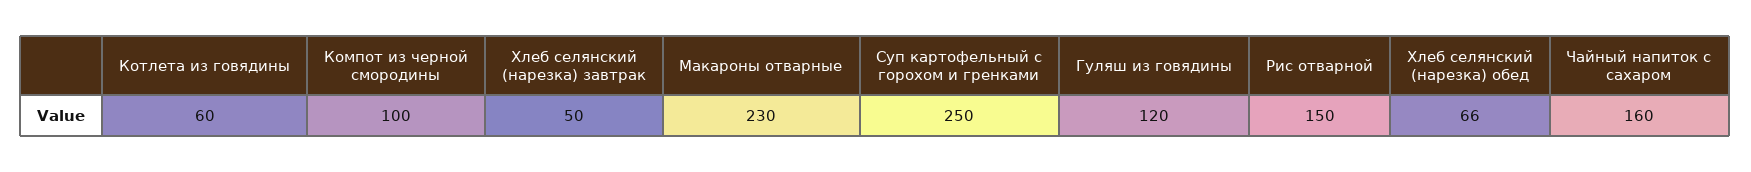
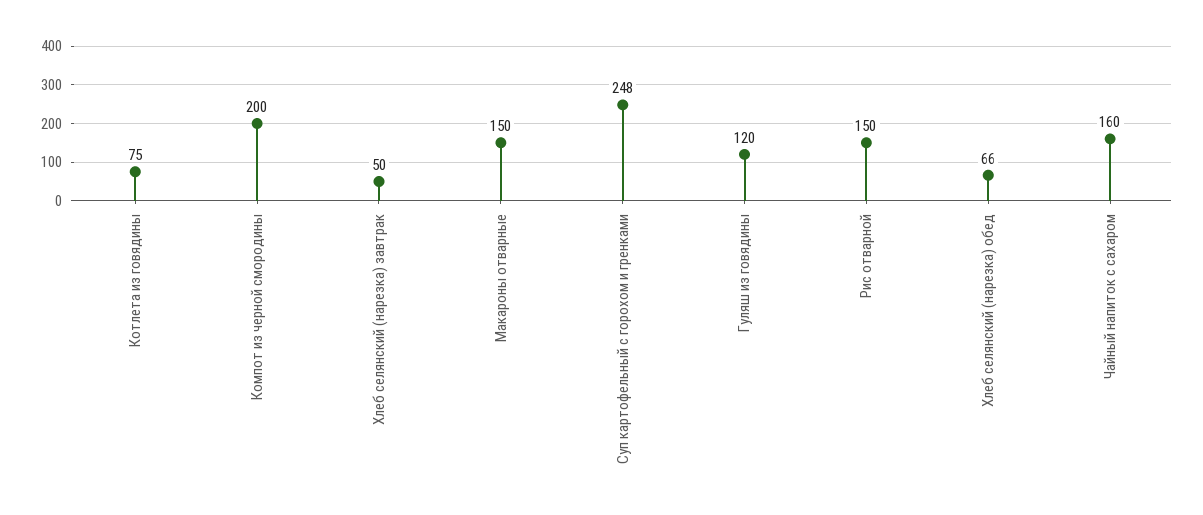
Котлета из говядины: 60 -> 75
Компот из черной смородины: 100 -> 200
Макароны отварные: 230 -> 150
Суп картофельный с горохом и гренками: 250 -> 248

